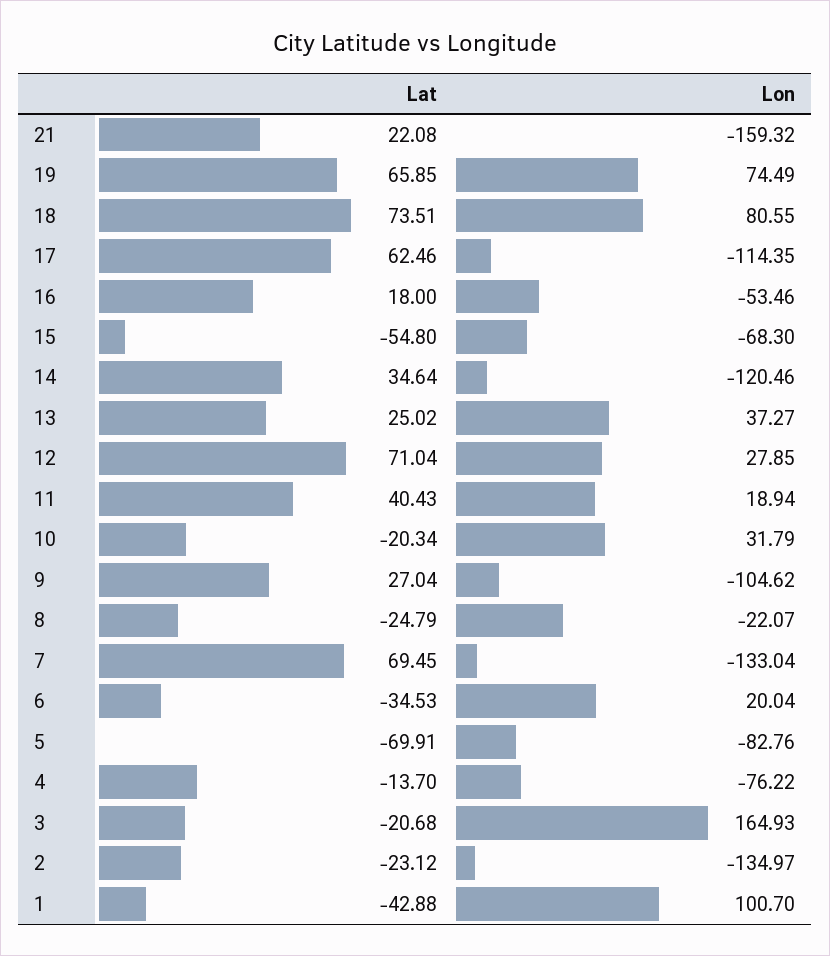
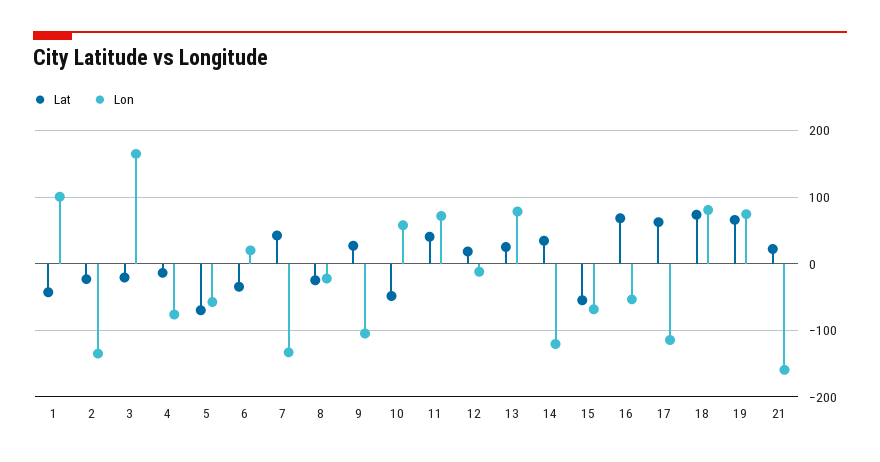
Lat, 16: 18 -> 70
Lon, 13: 37.27 -> 80
Lat, 12: 71.04 -> 20
Lon, 12: 27.85 -> -10
Lon, 11: 18.94 -> 70
Lat, 10: -20.34 -> -50
Lon, 10: 31.79 -> 60
Lat, 7: 69.45 -> 40
Lon, 5: -82.76 -> -60

